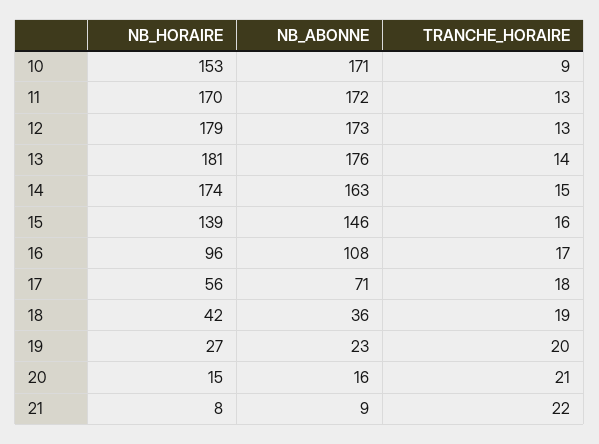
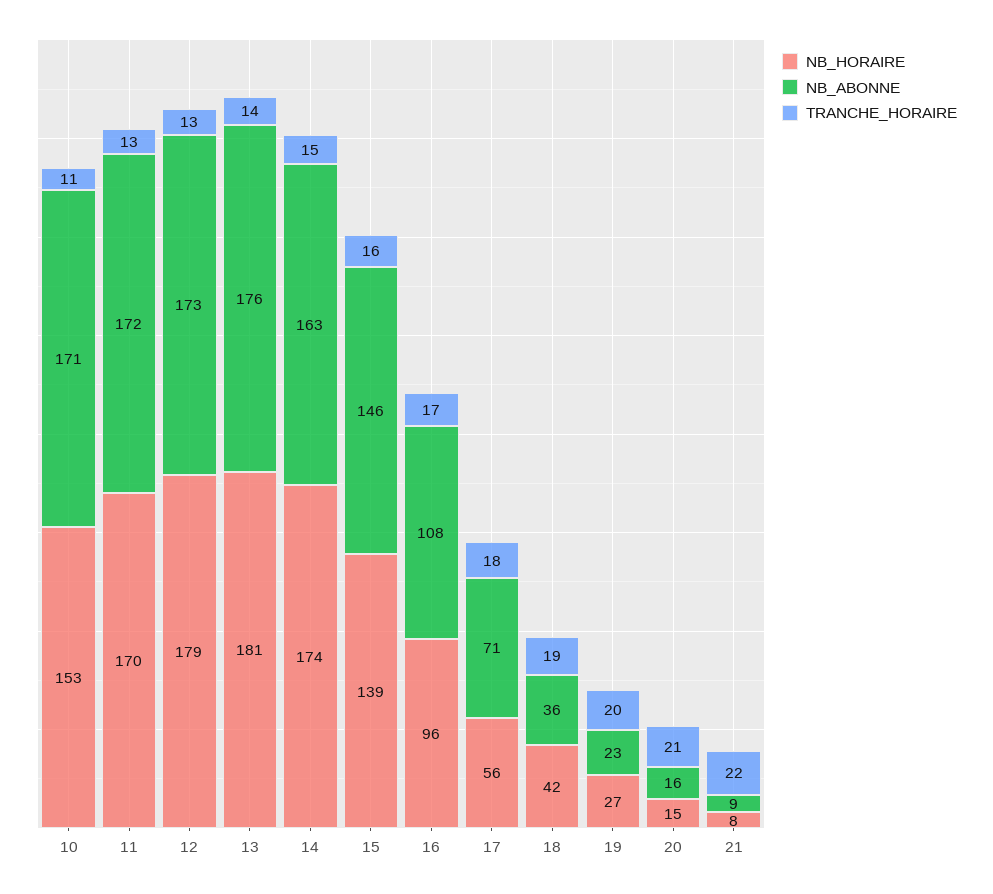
TRANCHE_HORAIRE, 10: 9 -> 11

